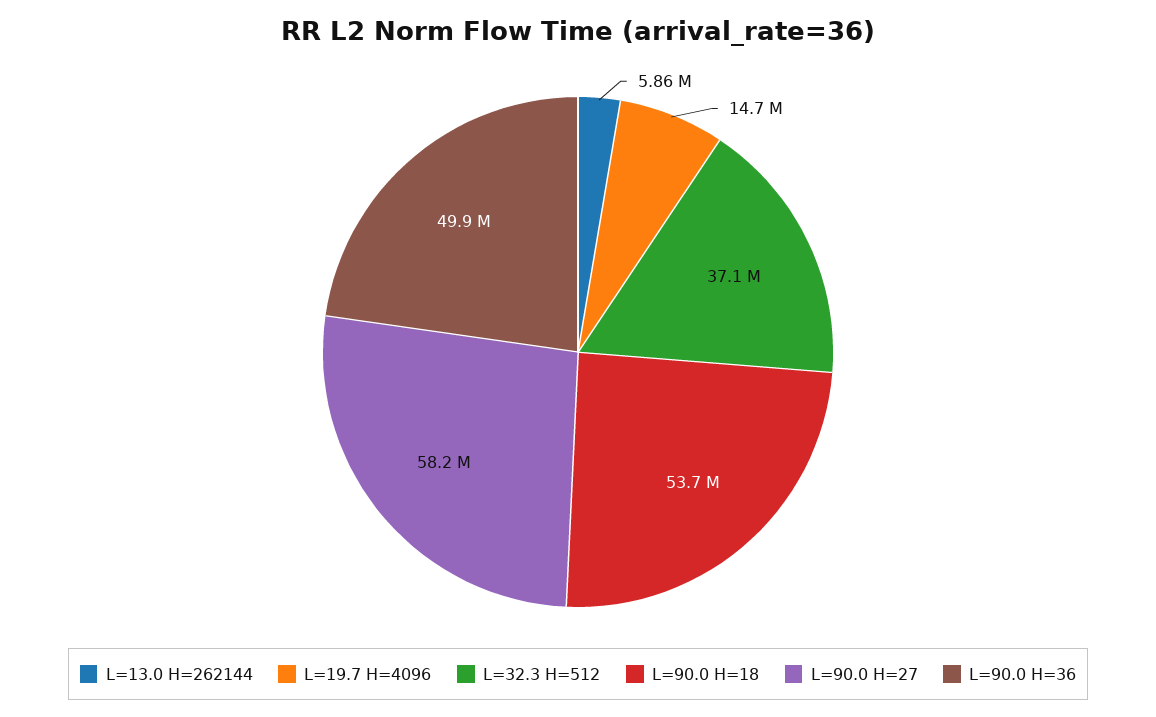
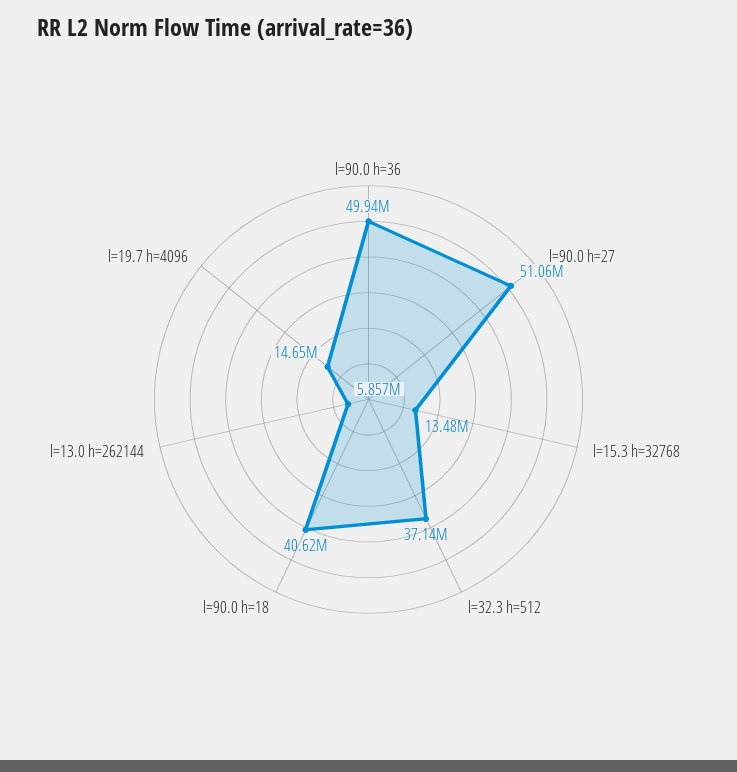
L=90.0 H=18: 53700000 -> 40620000
L=90.0 H=27: 58200000 -> 51060000
l=15.3 h=32768: none -> 13480000

